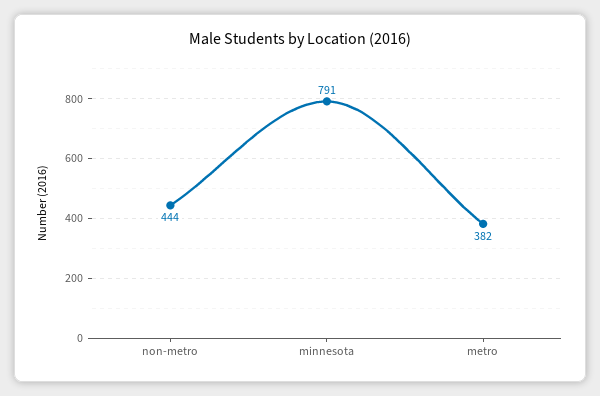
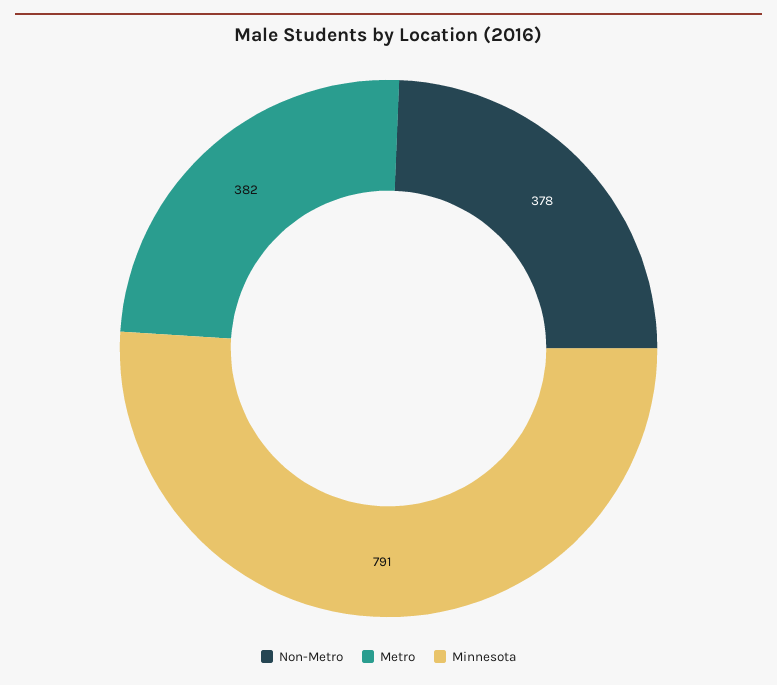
non-metro: 444 -> 378

